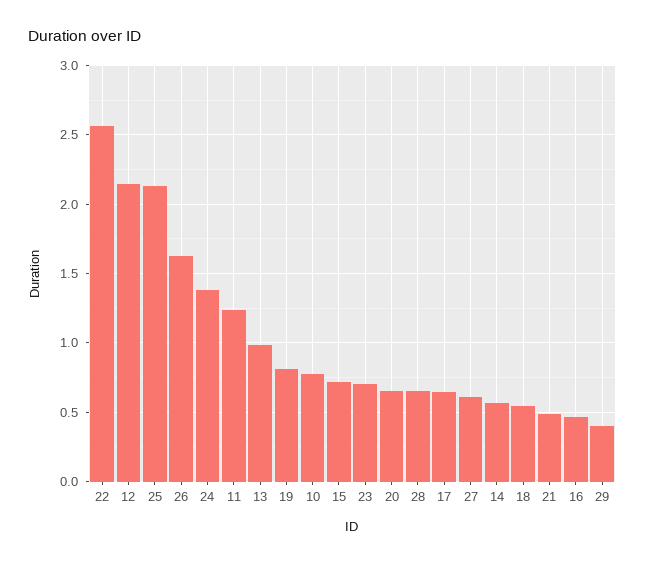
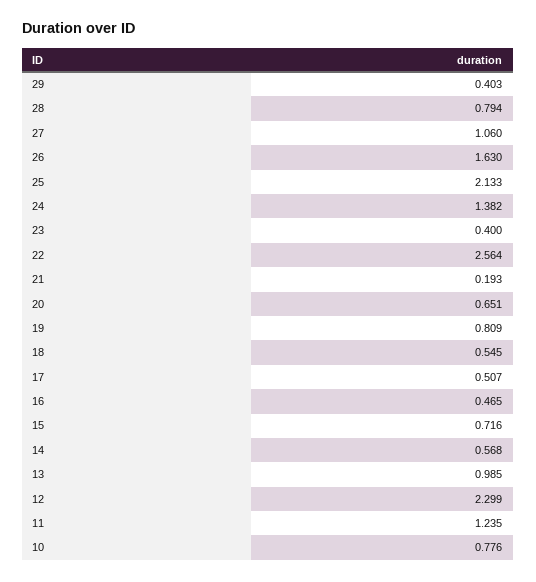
12: 2.15 -> 2.299
23: 0.7 -> 0.4
28: 0.65 -> 0.794
17: 0.65 -> 0.507
27: 0.6 -> 1.06
21: 0.5 -> 0.193

